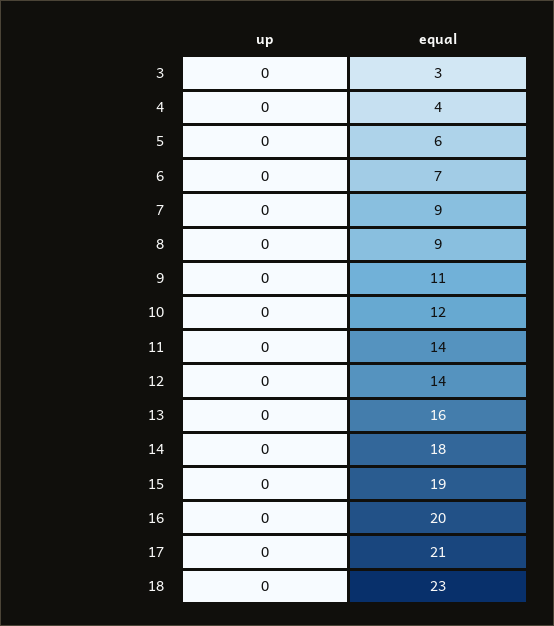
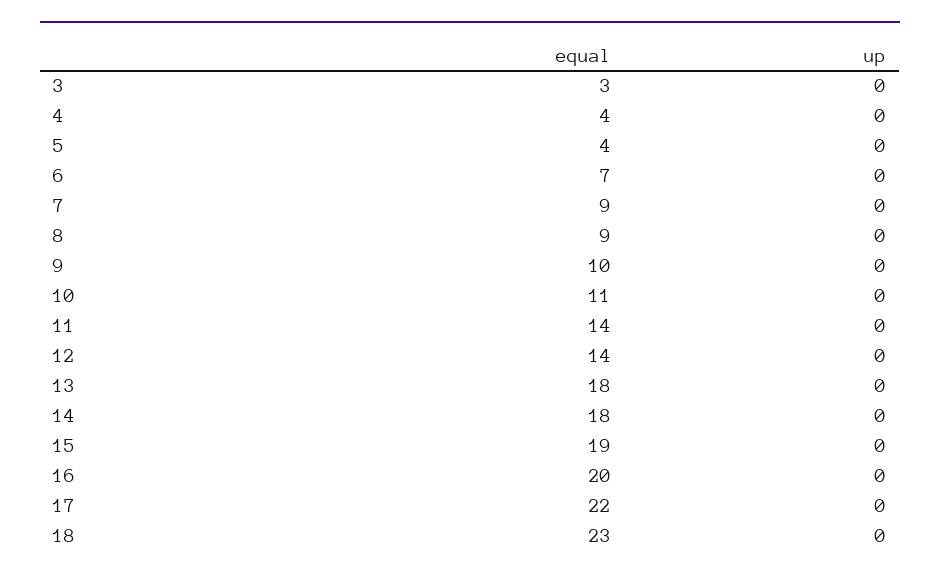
equal, 5: 6 -> 4
equal, 9: 11 -> 10
equal, 10: 12 -> 11
equal, 13: 16 -> 18
equal, 17: 21 -> 22

